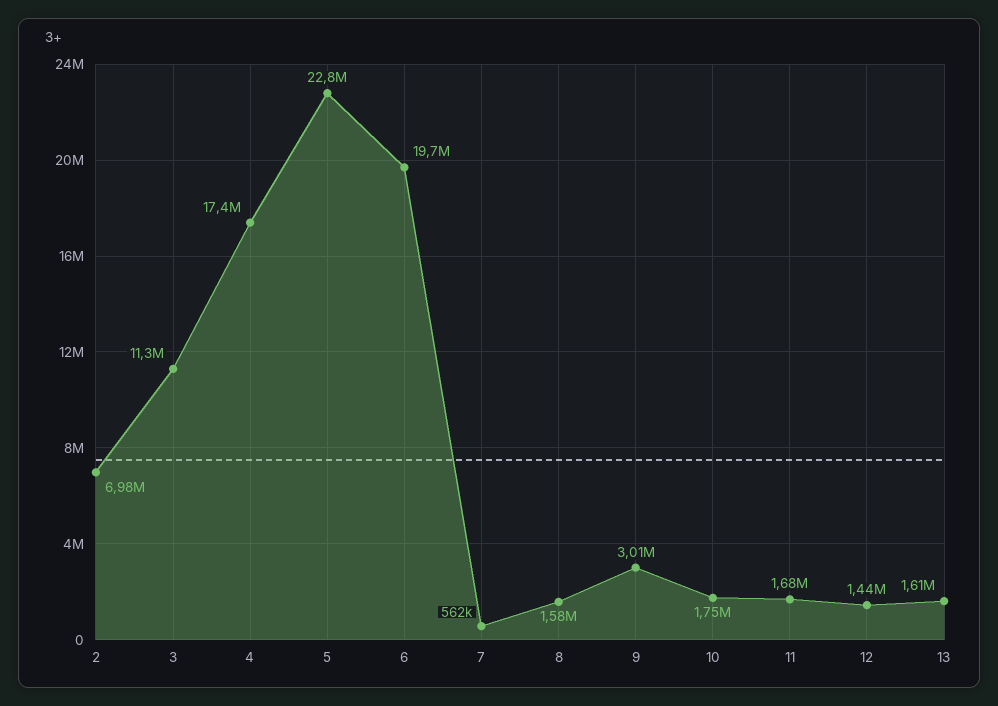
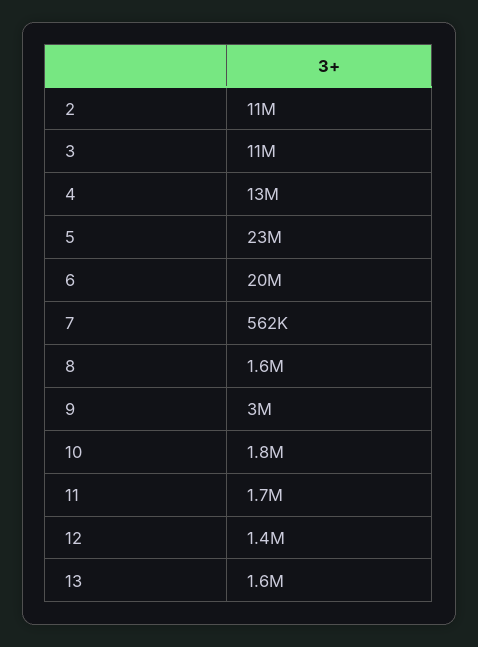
2: 6980000 -> 11000000
4: 17400000 -> 13000000

